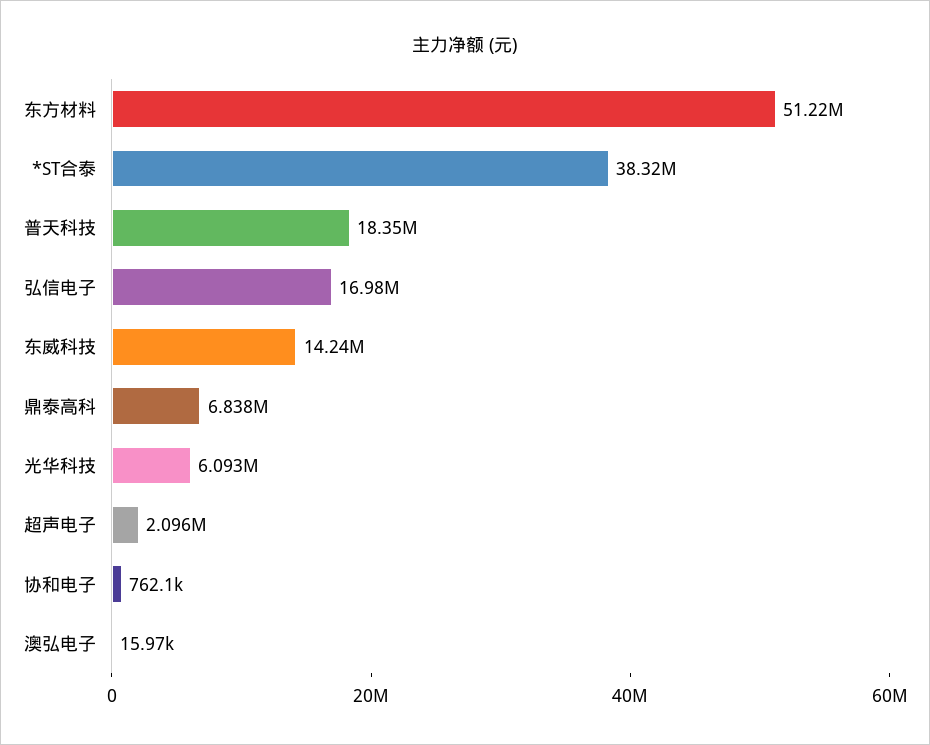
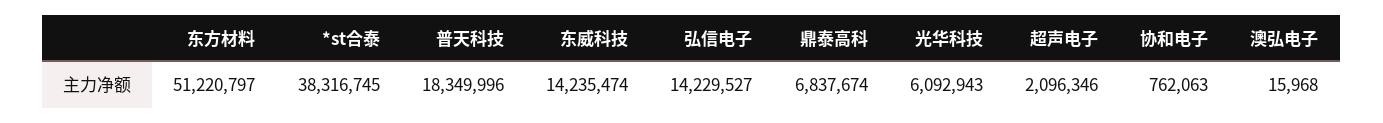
弘信电子: 16980000 -> 14229527

